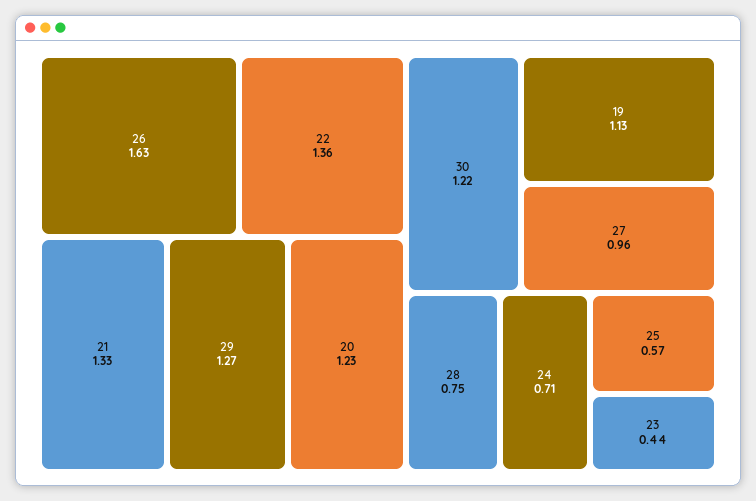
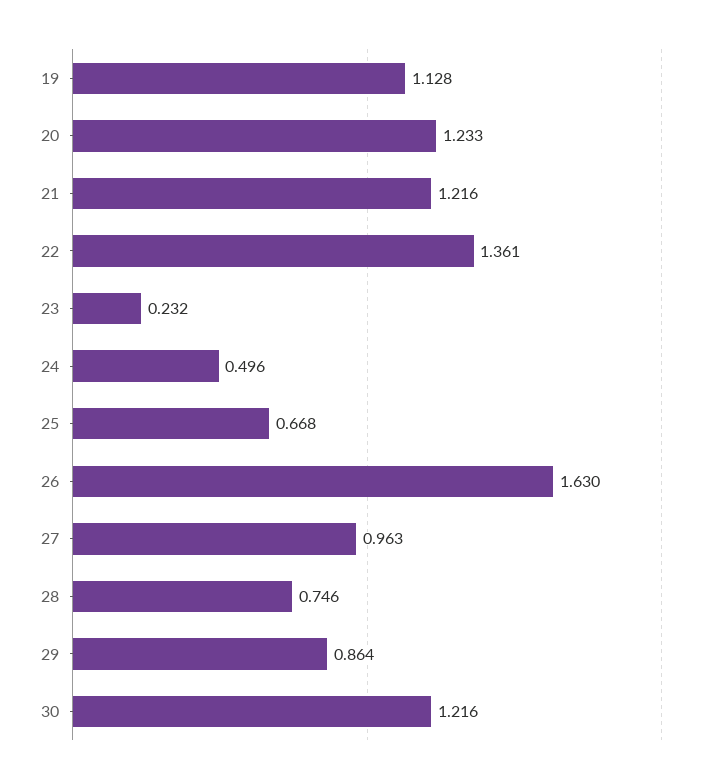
21: 1.33 -> 1.216
29: 1.27 -> 0.864
24: 0.71 -> 0.496
25: 0.57 -> 0.668
23: 0.44 -> 0.232

